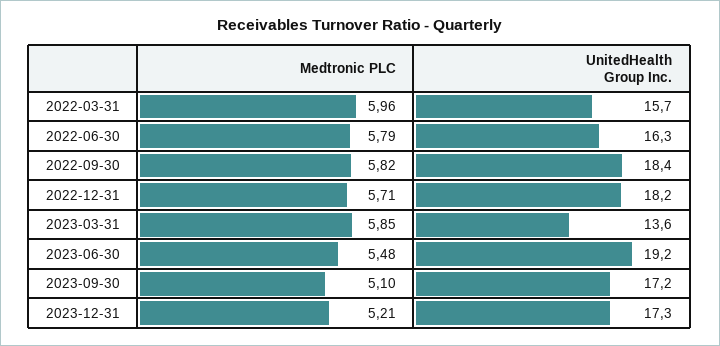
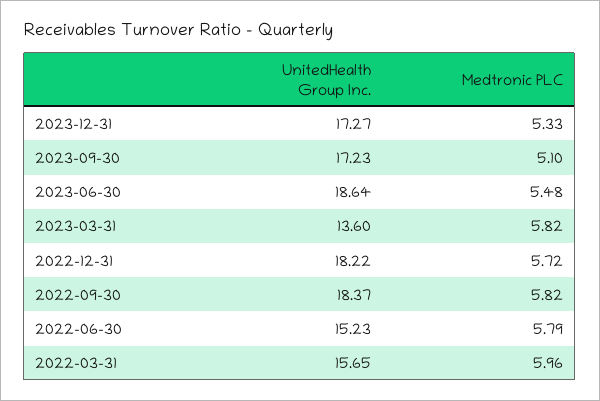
UnitedHealth Group Inc., 2022-06-30: 16.3 -> 15.23
Medtronic PLC, 2022-12-31: 5.71 -> 5.72
Medtronic PLC, 2023-03-31: 5.85 -> 5.82
UnitedHealth Group Inc., 2023-06-30: 19.2 -> 18.64
Medtronic PLC, 2023-12-31: 5.21 -> 5.33

